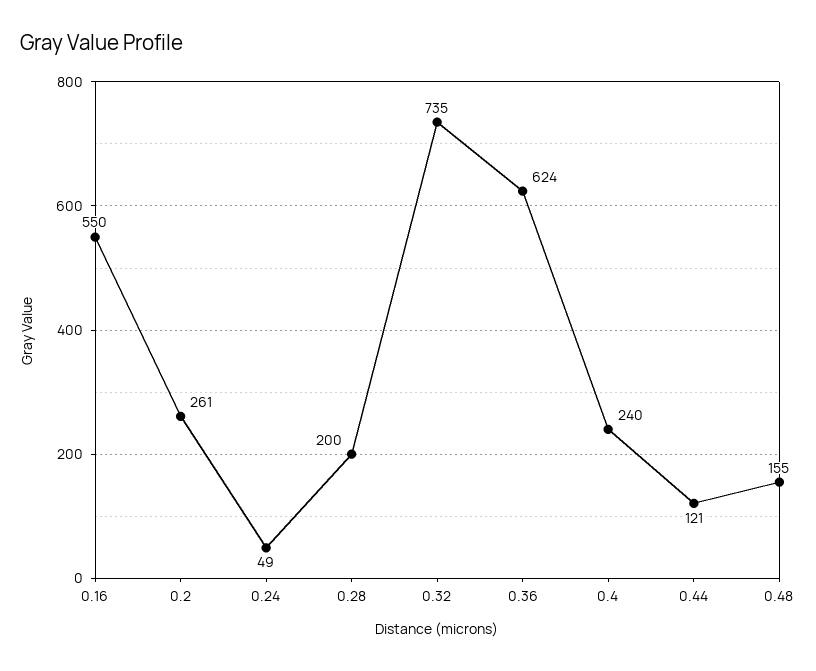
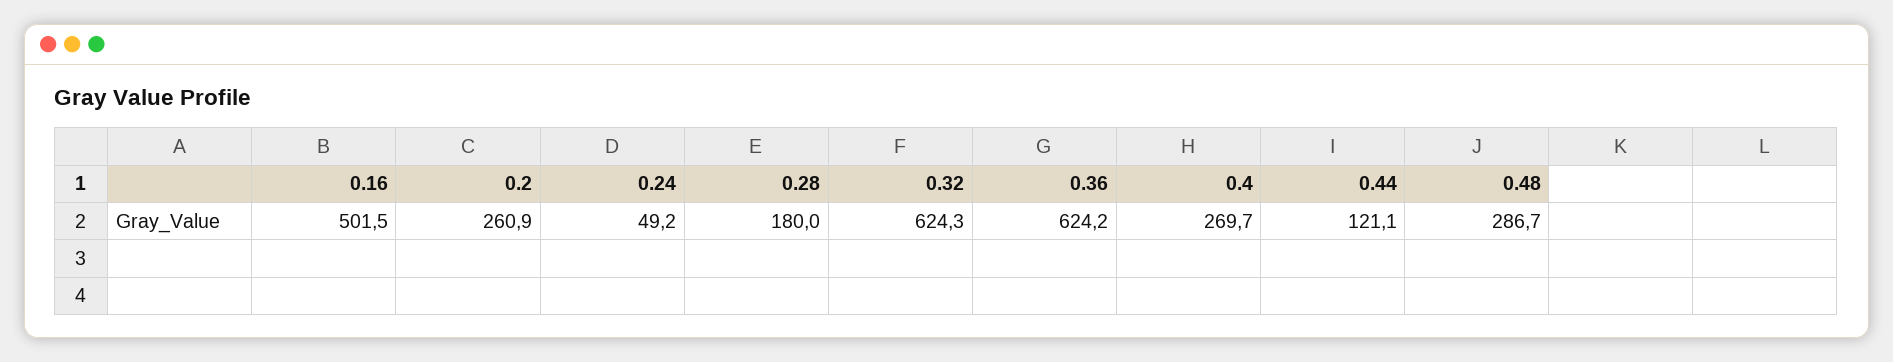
0.16: 550 -> 501.5
0.28: 200 -> 180
0.32: 735 -> 624.3
0.4: 240 -> 269.7
0.48: 155 -> 286.7

